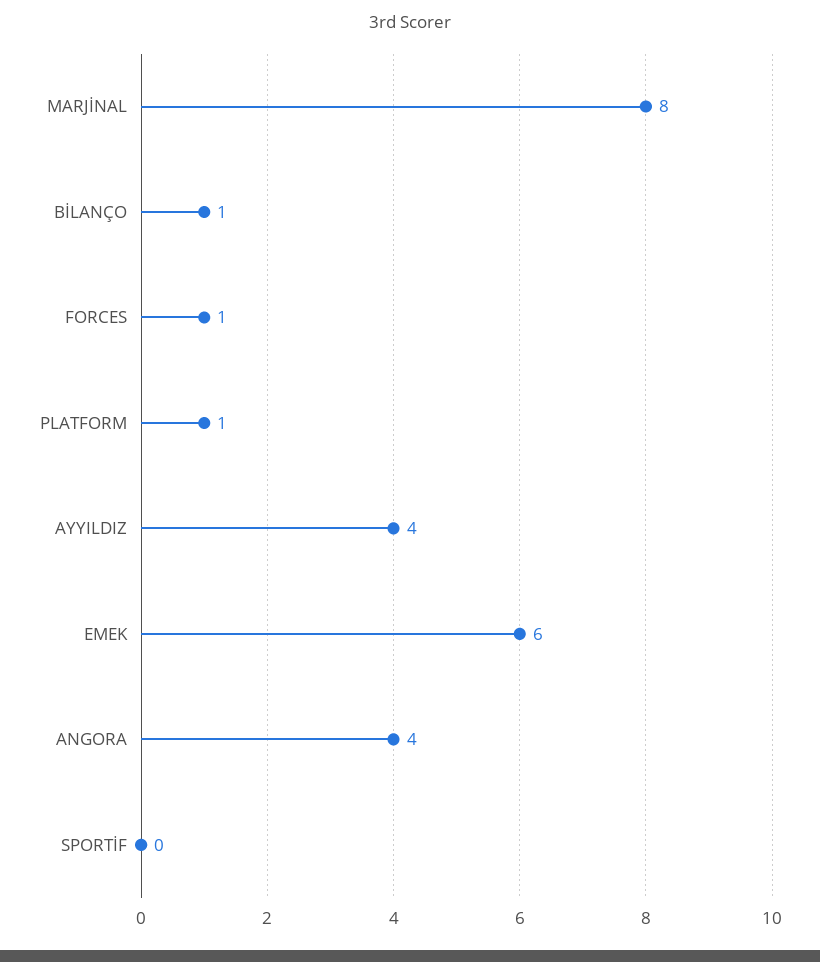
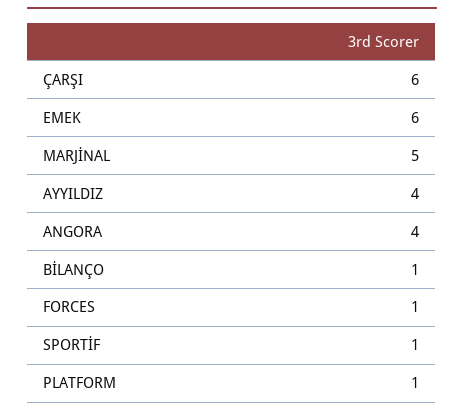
MARJİNAL: 8 -> 5
SPORTİF: 0 -> 1
ÇARŞI: none -> 6

